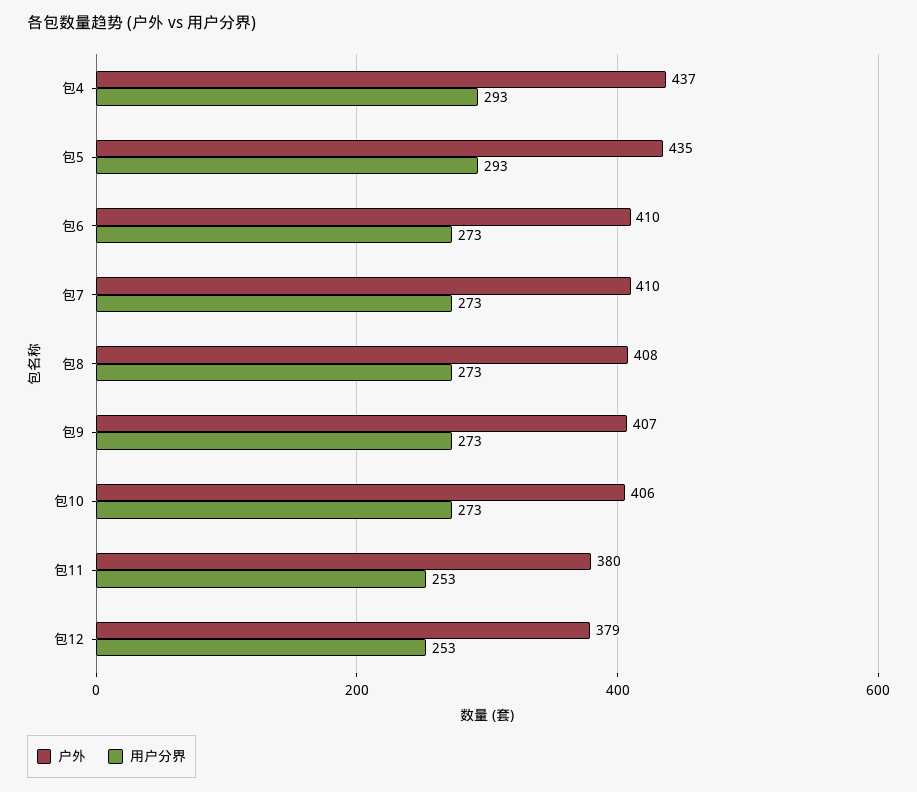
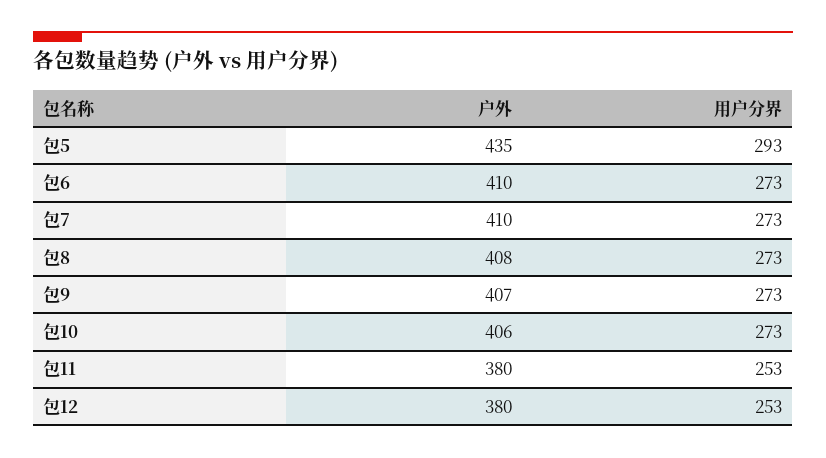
户外, 包4: 437 -> none
用户分界, 包4: 293 -> none
户外, 包12: 379 -> 380

